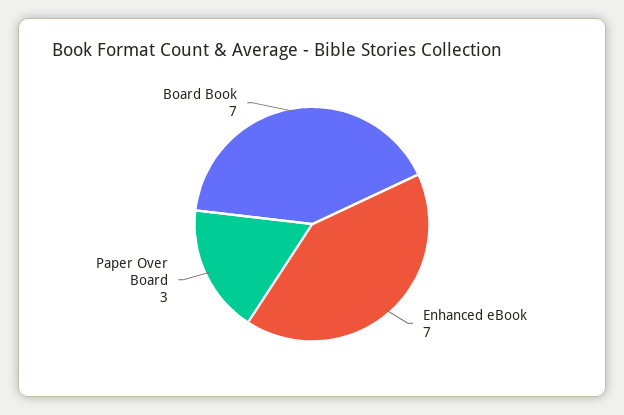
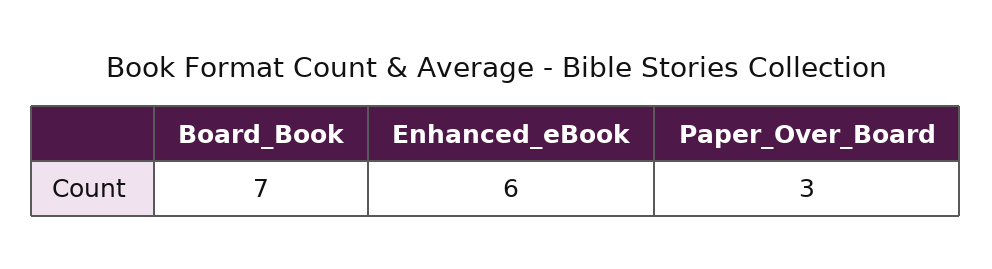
Enhanced eBook: 7 -> 6

